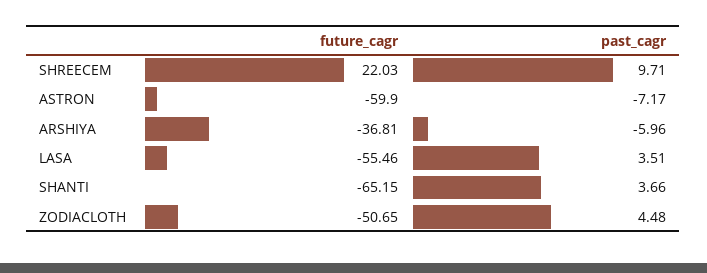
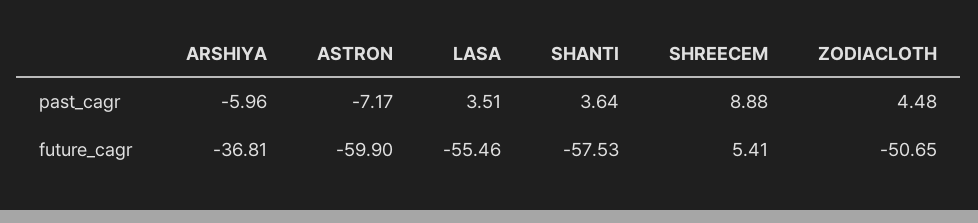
future_cagr, SHREECEM: 22.03 -> 5.41
past_cagr, SHREECEM: 9.71 -> 8.88
future_cagr, SHANTI: -65.15 -> -57.53
past_cagr, SHANTI: 3.66 -> 3.64

